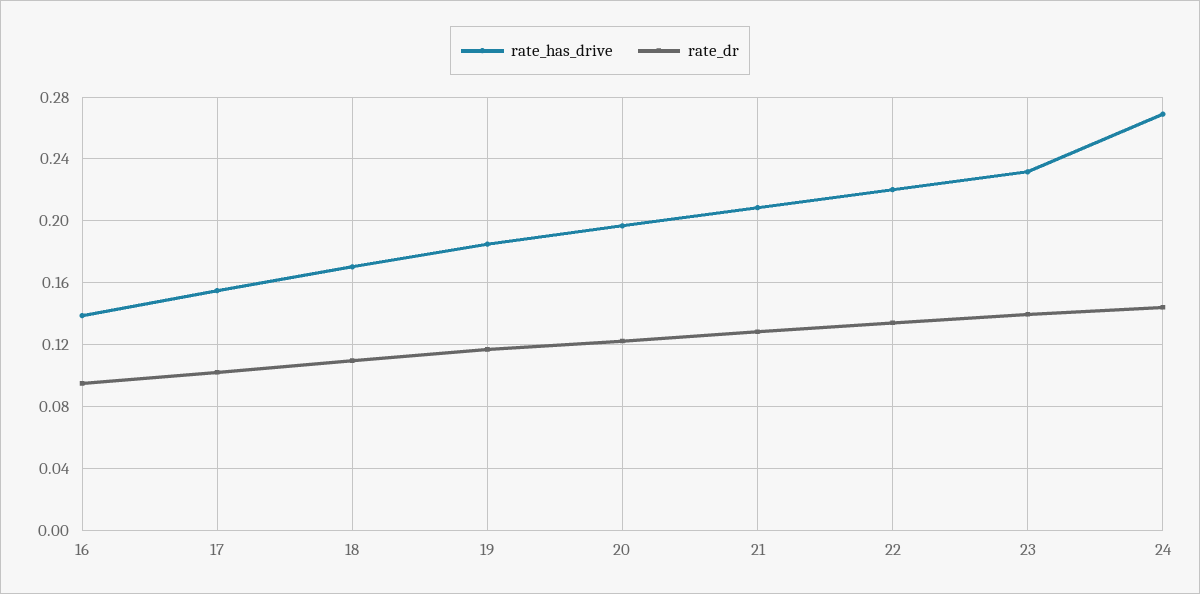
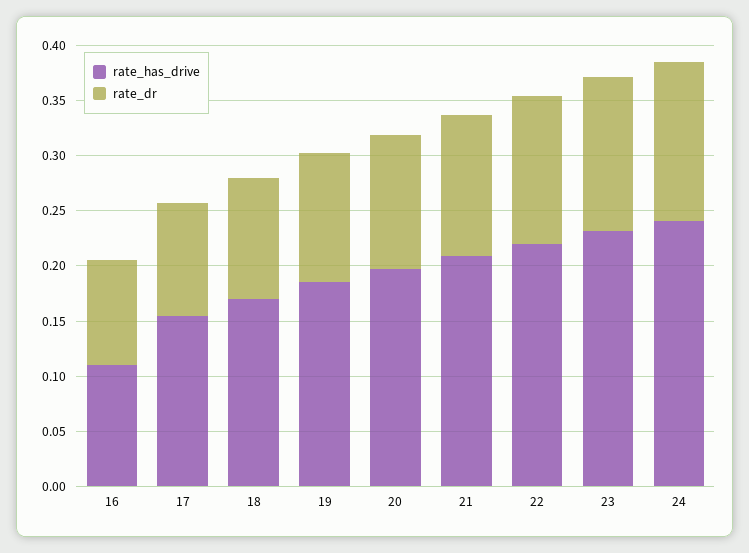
rate_has_drive, 16: 0.14 -> 0.11
rate_has_drive, 24: 0.27 -> 0.24

